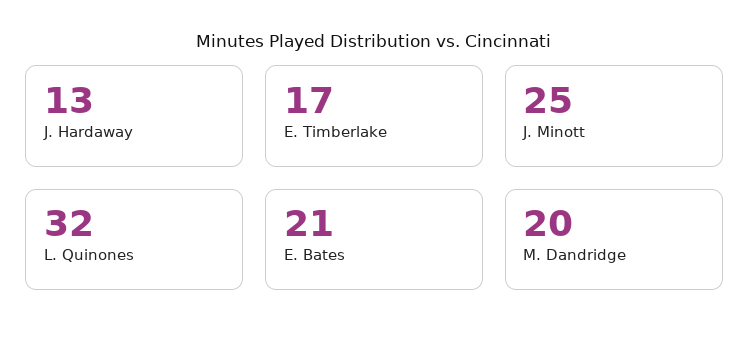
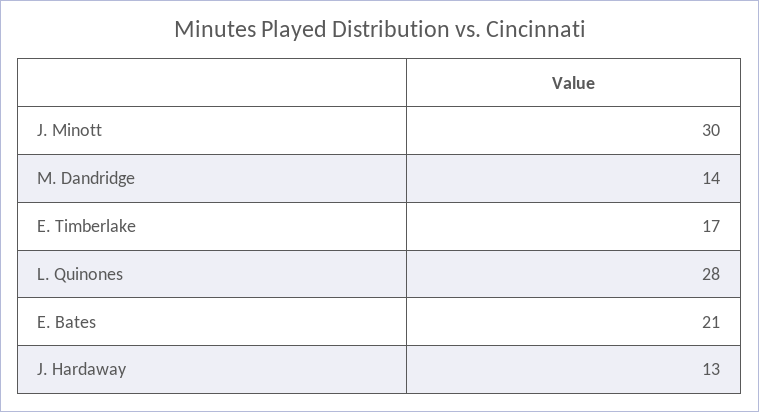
J. Minott: 25 -> 30
L. Quinones: 32 -> 28
M. Dandridge: 20 -> 14

